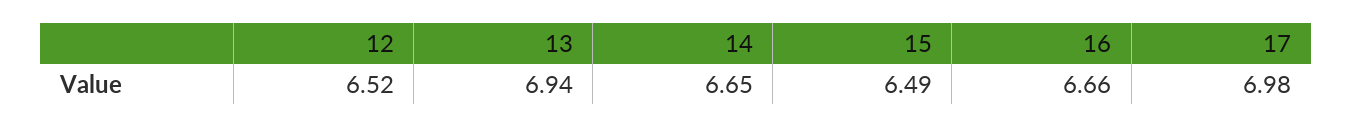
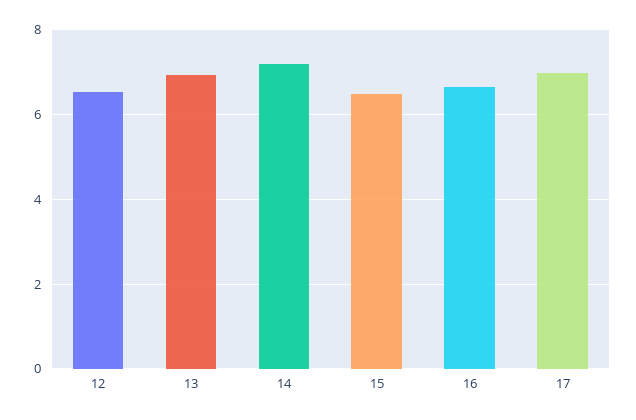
14: 6.65 -> 7.2

